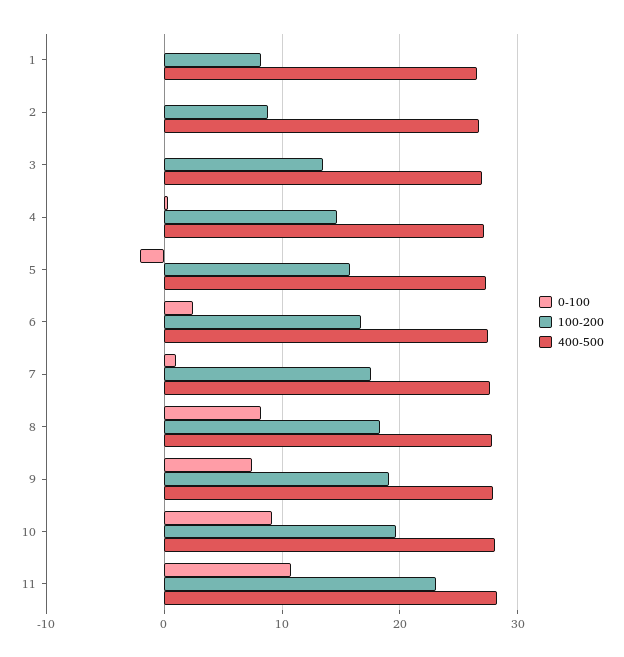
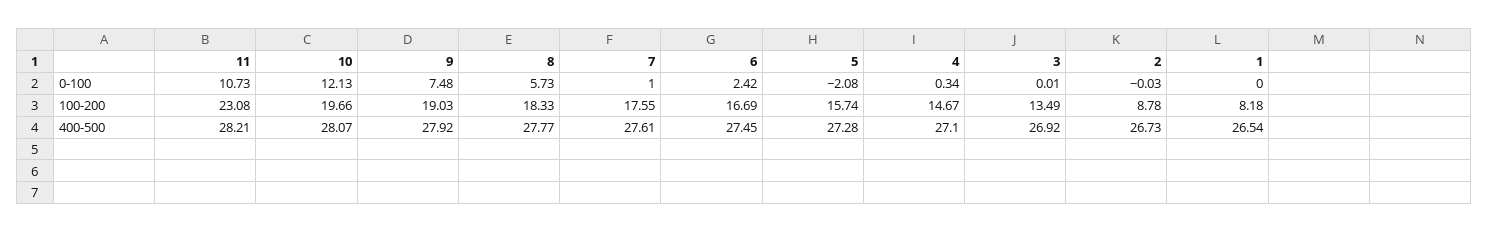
0-100, 8: 8 -> 5.73
0-100, 10: 9 -> 12.13

